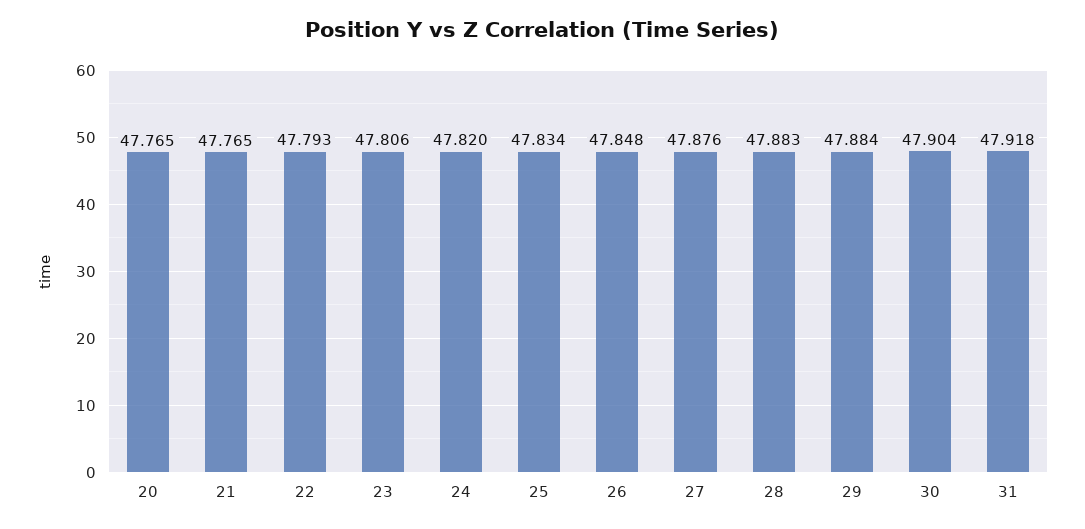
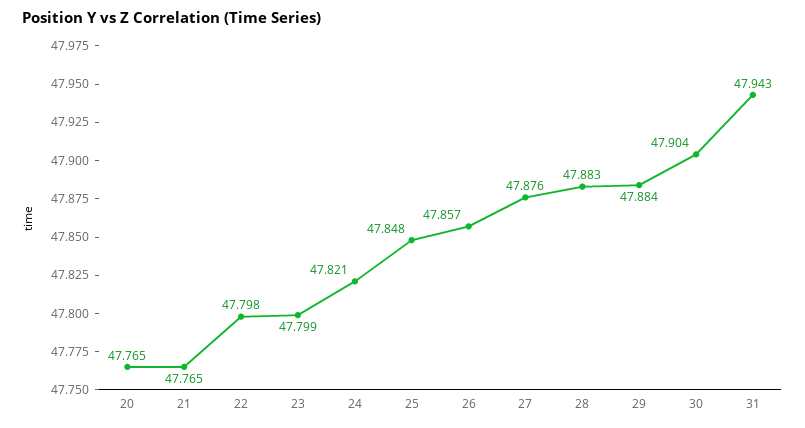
22: 47.793 -> 47.798
23: 47.806 -> 47.799
24: 47.82 -> 47.821
25: 47.834 -> 47.848
26: 47.848 -> 47.857
31: 47.918 -> 47.943

